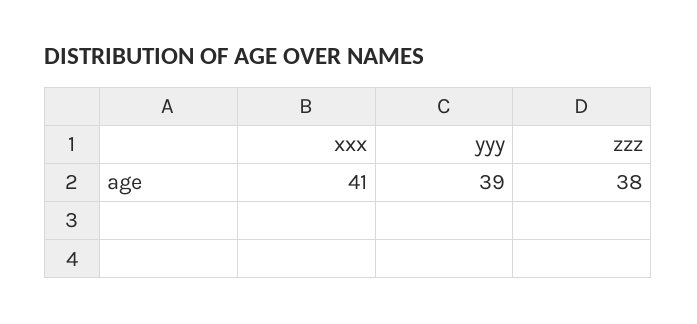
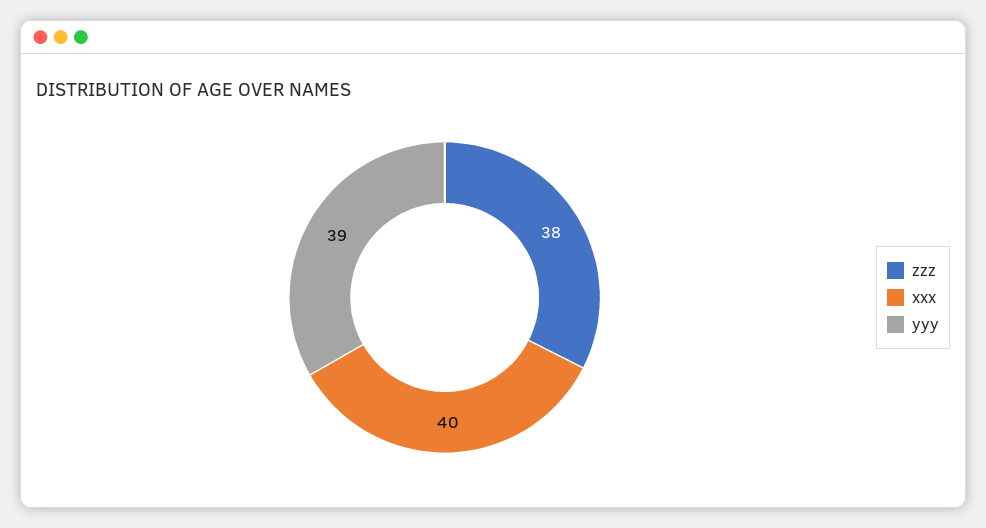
xxx: 41 -> 40

